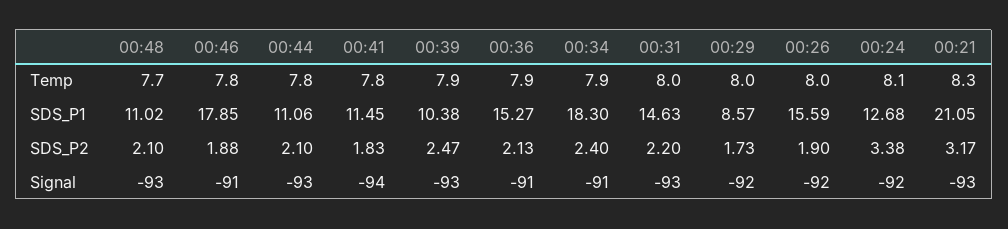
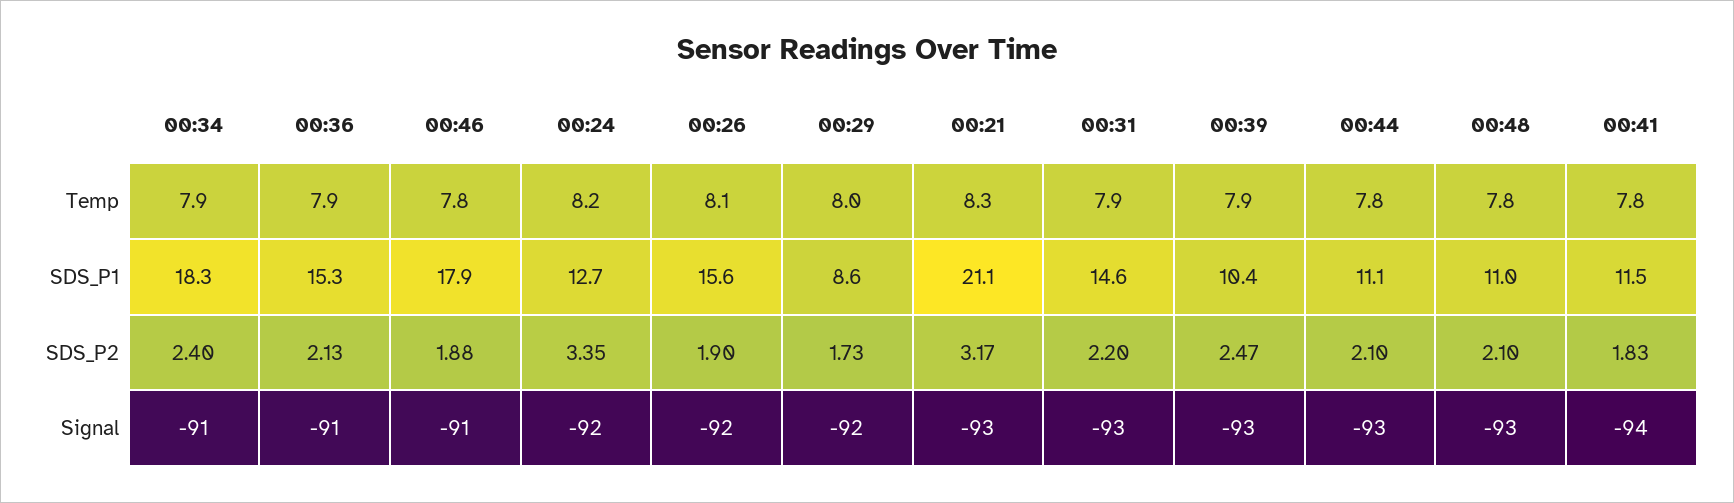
00:48, Temp: 7.7 -> 7.8
00:31, Temp: 8 -> 7.9
00:26, Temp: 8 -> 8.1
00:24, Temp: 8.1 -> 8.2
00:24, SDS_P2: 3.38 -> 3.35

